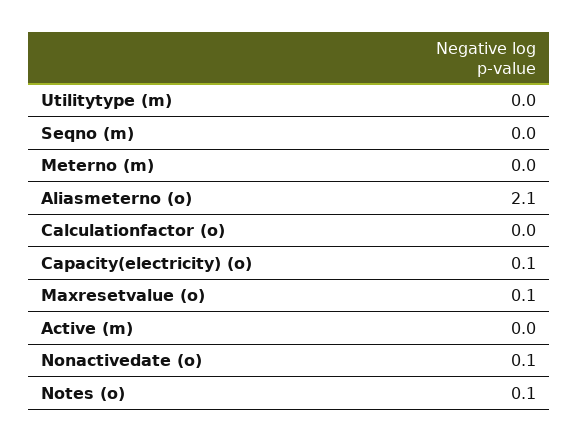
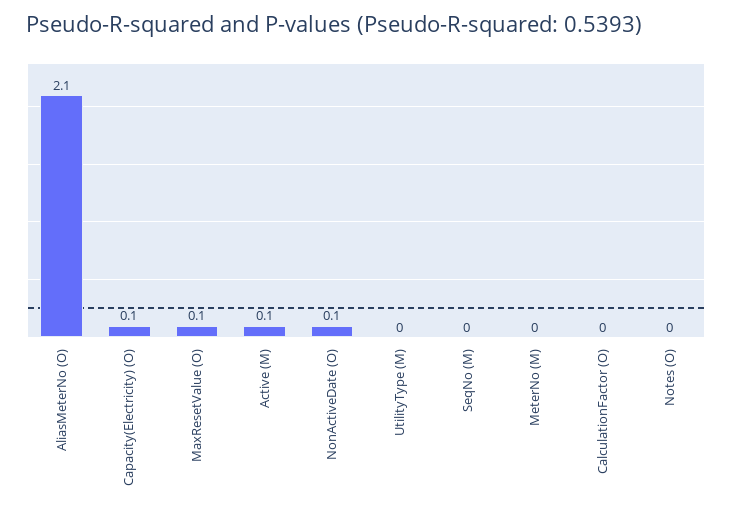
Active (m): 0 -> 0.1
Notes (o): 0.1 -> 0

